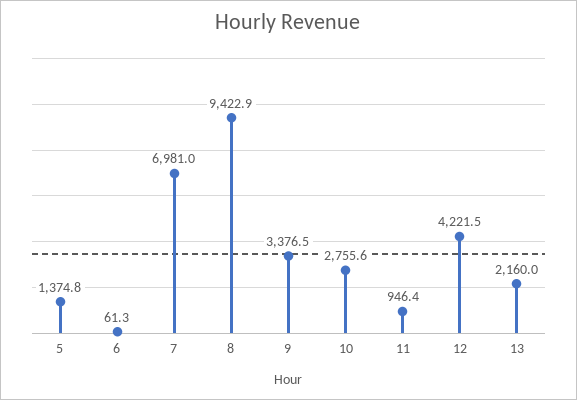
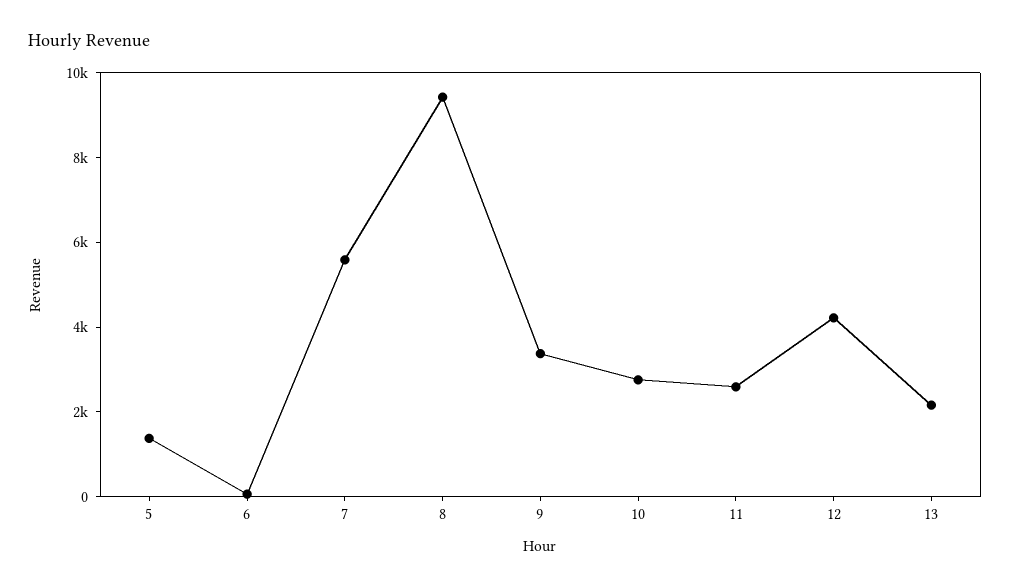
7: 6981 -> 5500
11: 946.4 -> 2500

